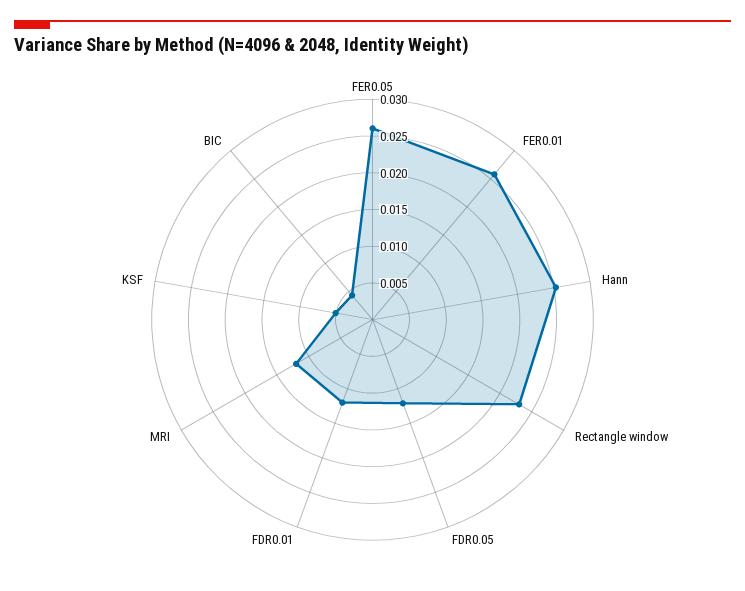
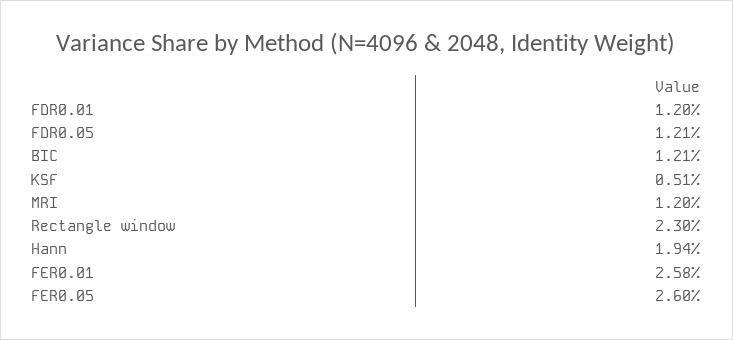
Hann: 0.025 -> 0.0194
BIC: 0.005 -> 0.0121

